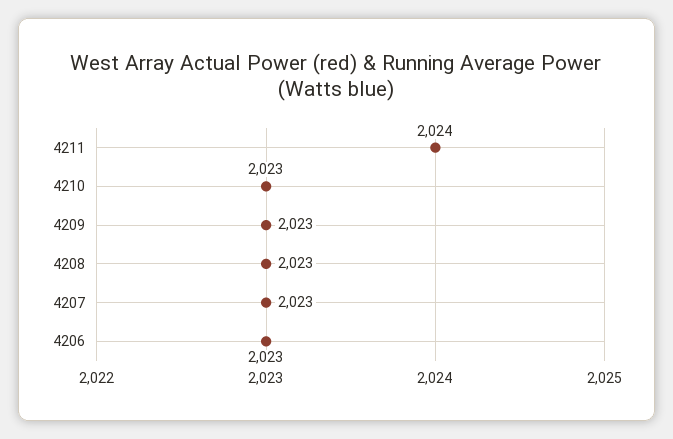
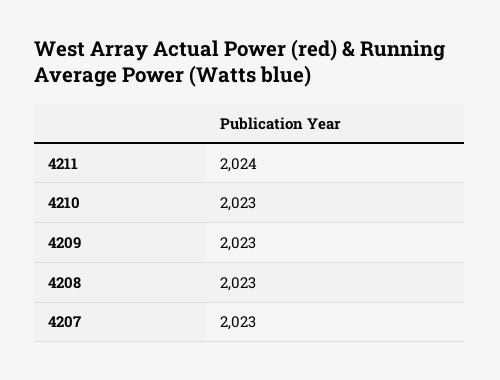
4206: 2023 -> none

